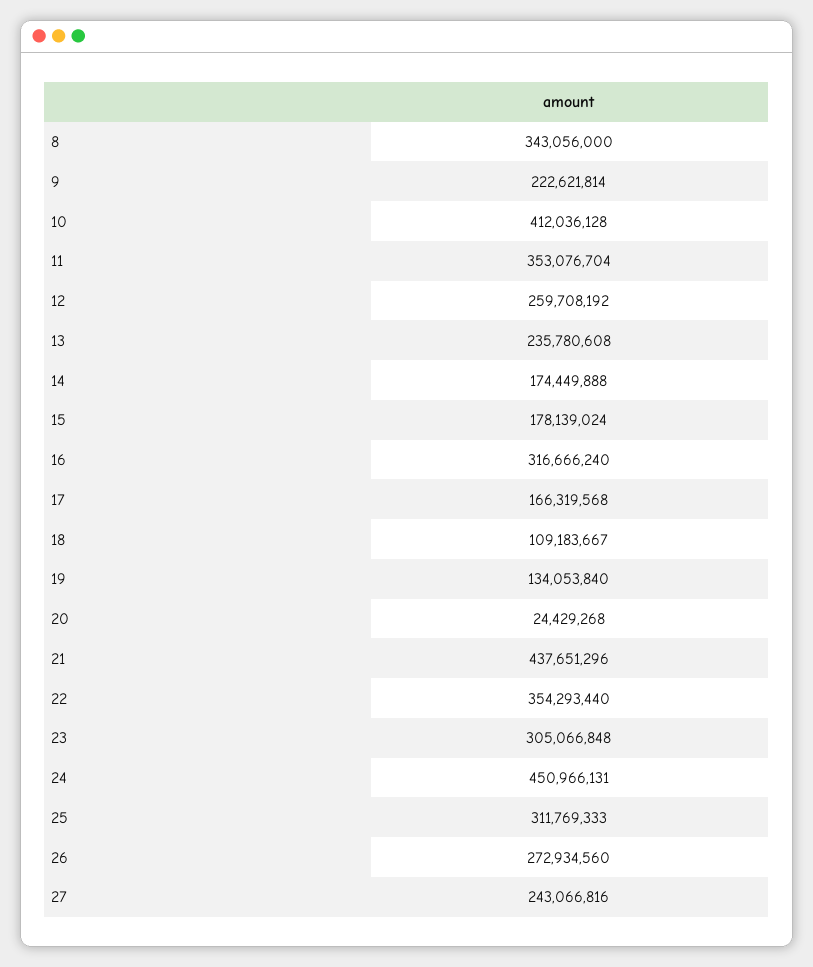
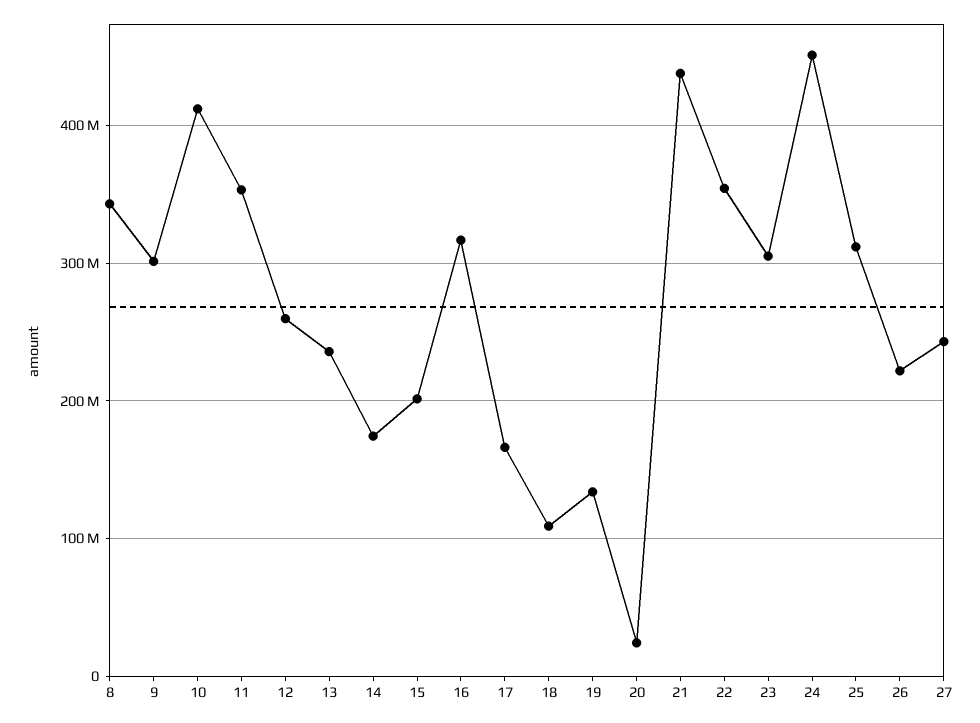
9: 222621814 -> 300000000
15: 178139024 -> 200000000
26: 272934560 -> 220000000

